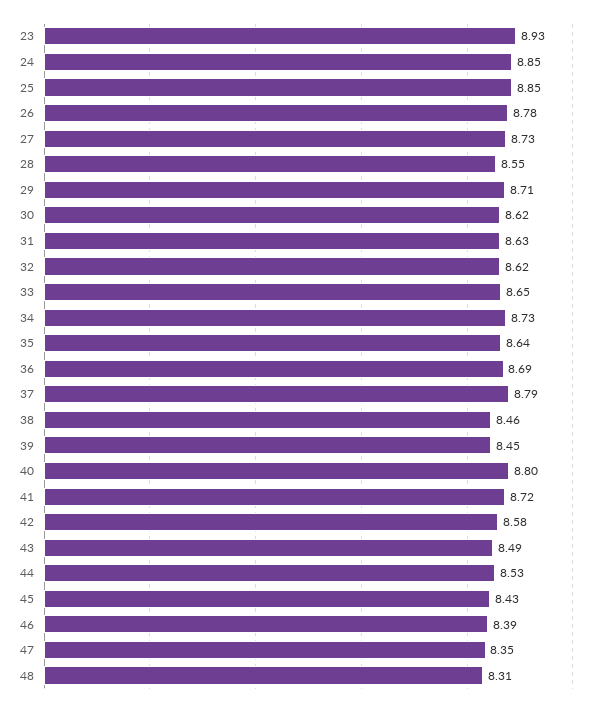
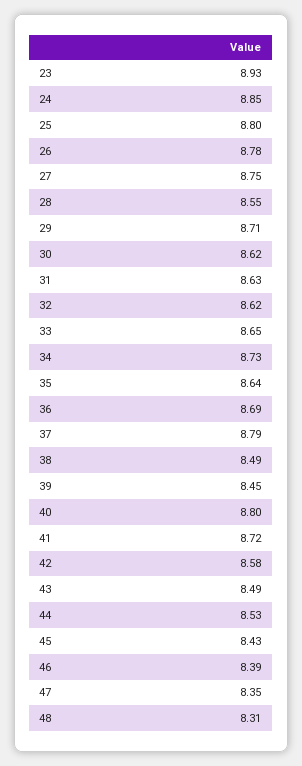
25: 8.85 -> 8.8
27: 8.73 -> 8.75
38: 8.46 -> 8.49

